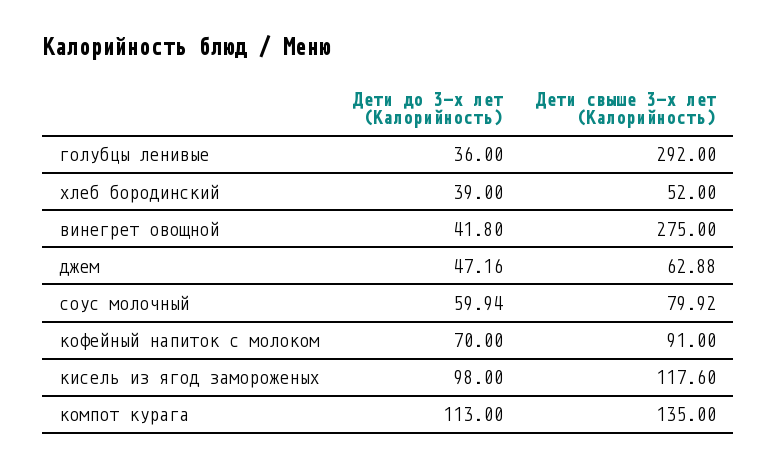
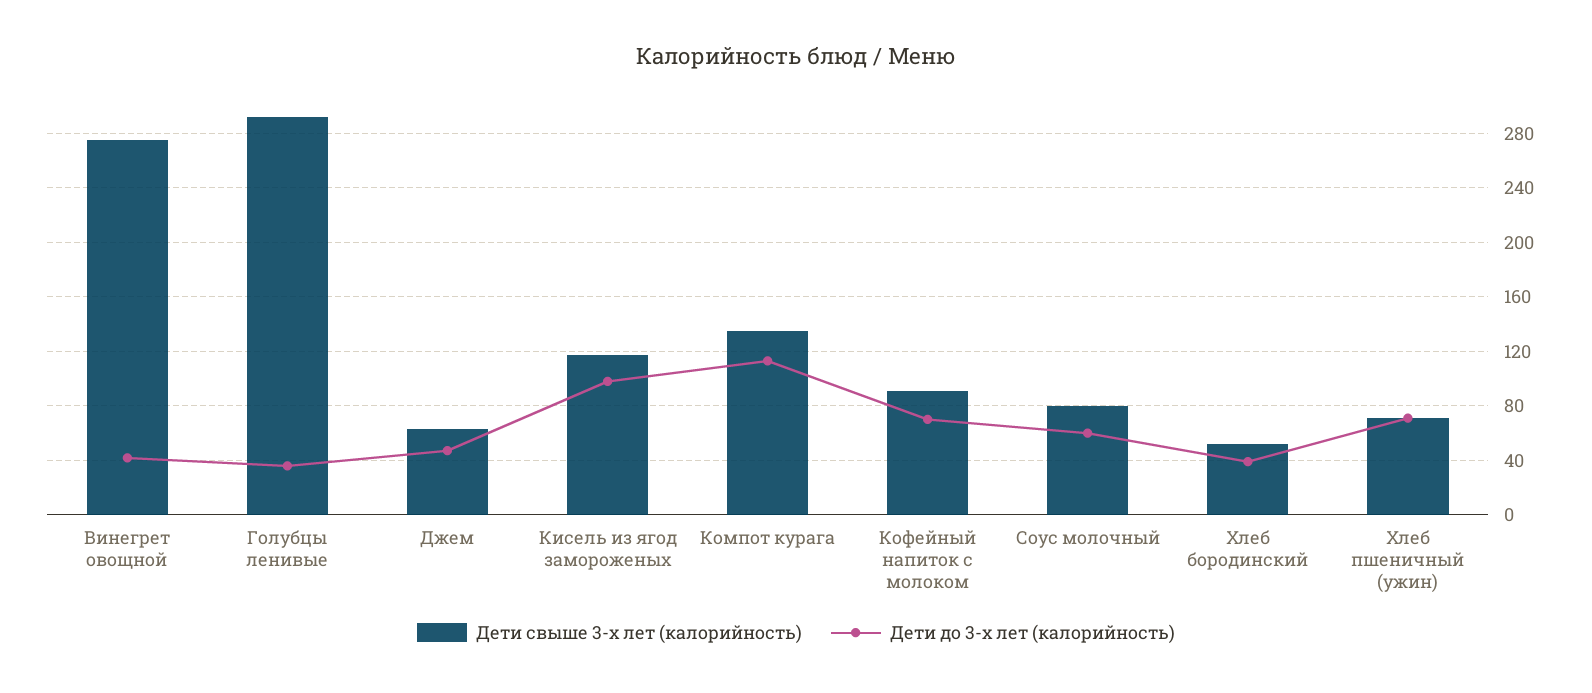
Дети свыше 3-х лет (Калорийность), Хлеб пшеничный (ужин): none -> 70
Дети до 3-х лет (Калорийность), Хлеб пшеничный (ужин): none -> 70

